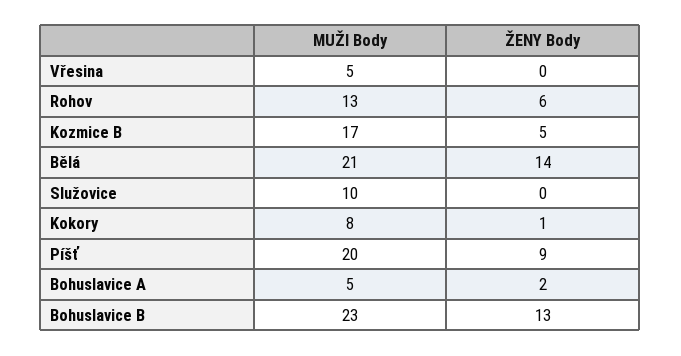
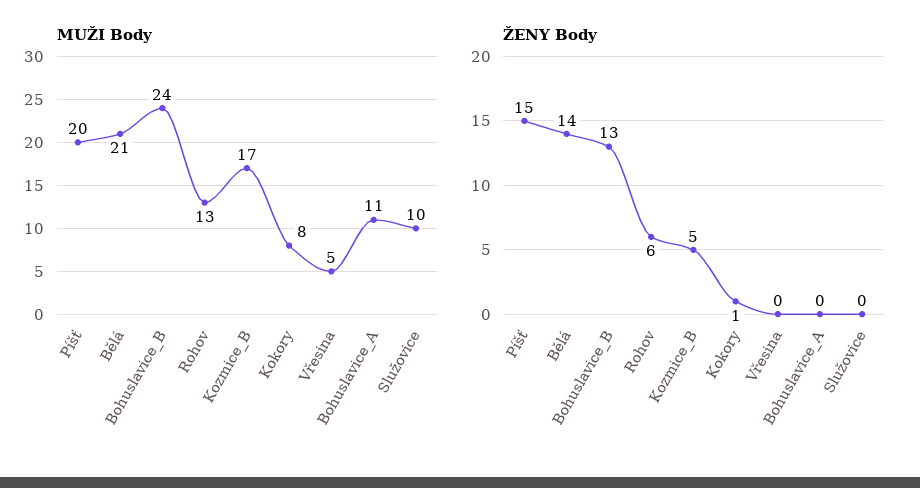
ŽENY Body, Píšť: 9 -> 15
MUŽI Body, Bohuslavice A: 5 -> 11
ŽENY Body, Bohuslavice A: 2 -> 0
MUŽI Body, Bohuslavice B: 23 -> 24

